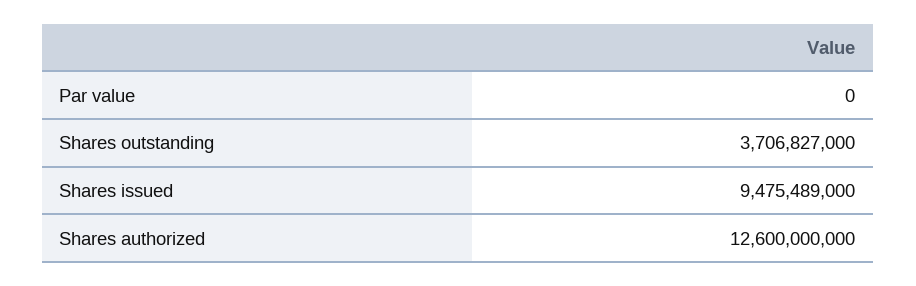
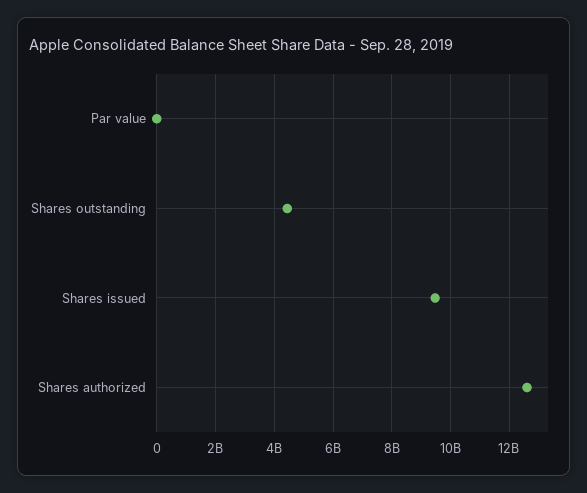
Shares outstanding: 3706827000 -> 4500000000

